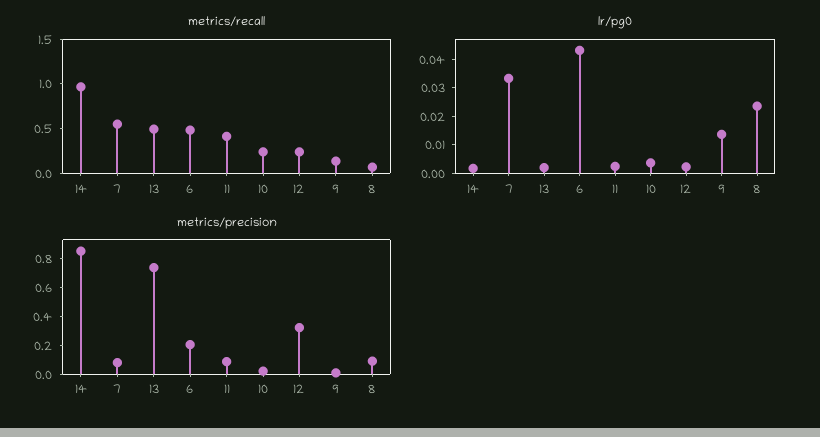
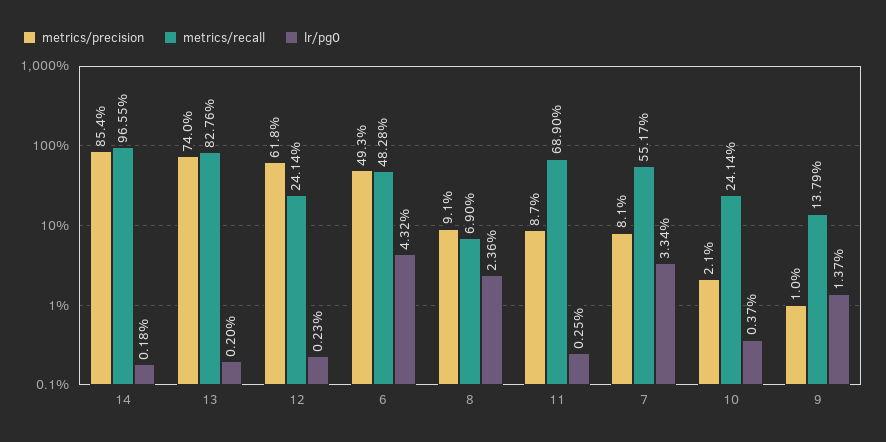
metrics/recall, 13: 0.5 -> 0.8276
metrics/recall, 11: 0.4 -> 0.689
metrics/precision, 6: 0.2 -> 0.493
metrics/precision, 12: 0.3 -> 0.618

